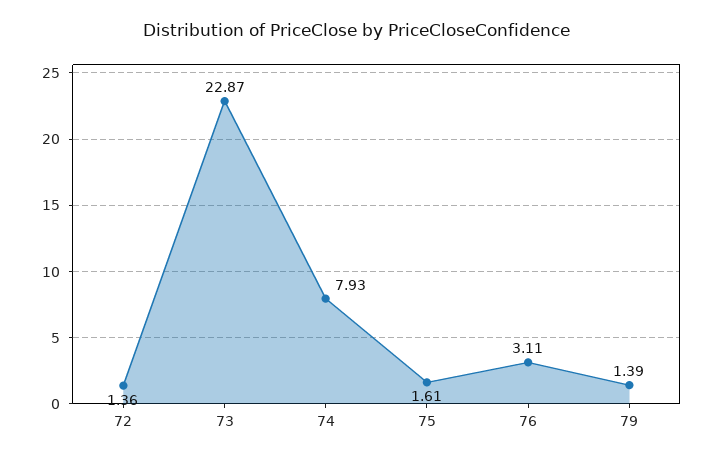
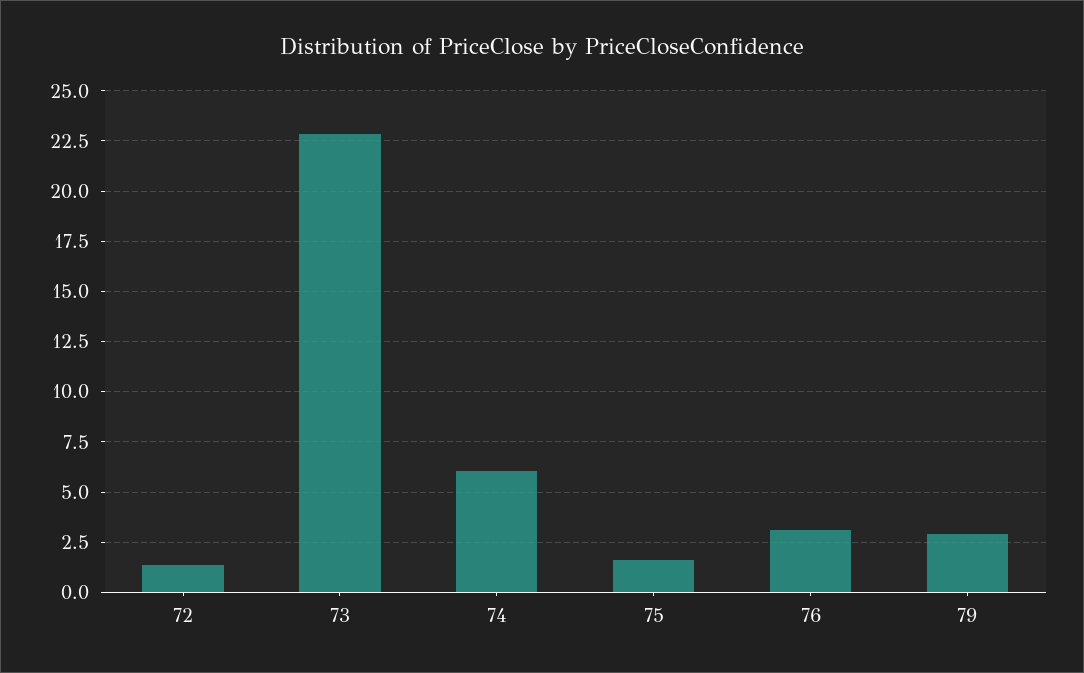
74: 7.93 -> 6
79: 1.39 -> 3

